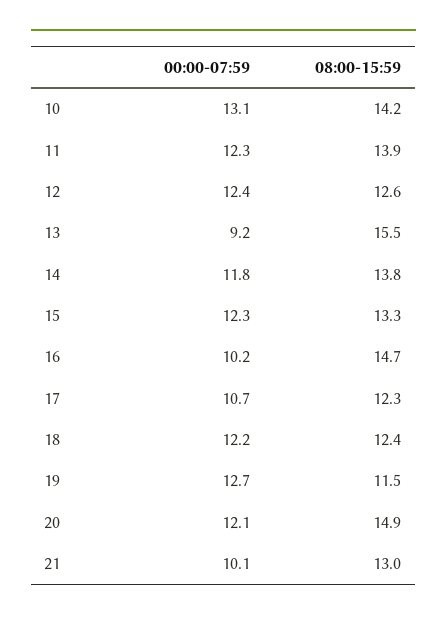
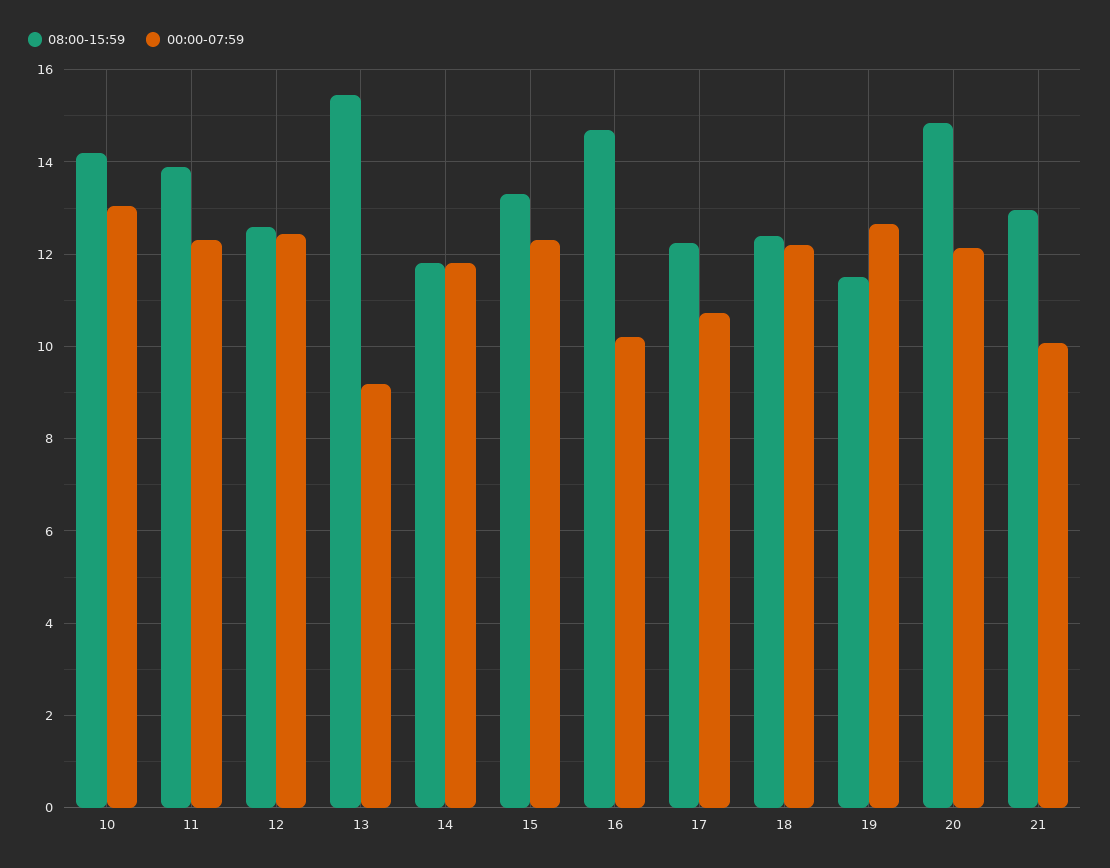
08:00-15:59, 14: 13.8 -> 11.8

